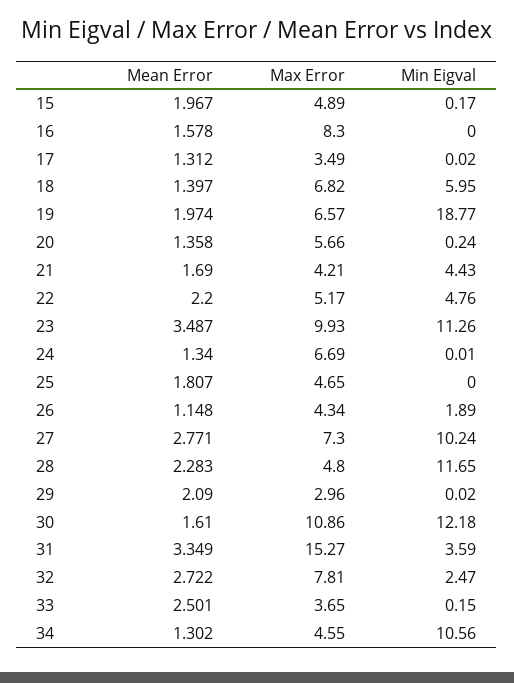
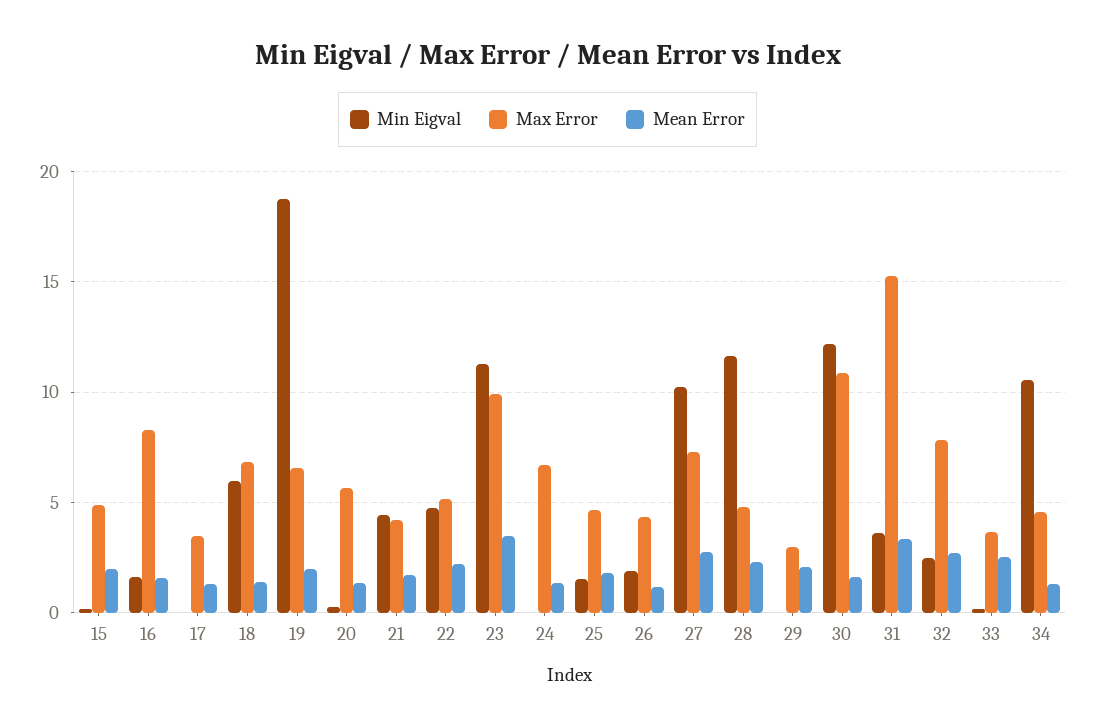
Min Eigval, 16: 0 -> 1.5
Min Eigval, 25: 0 -> 1.5

